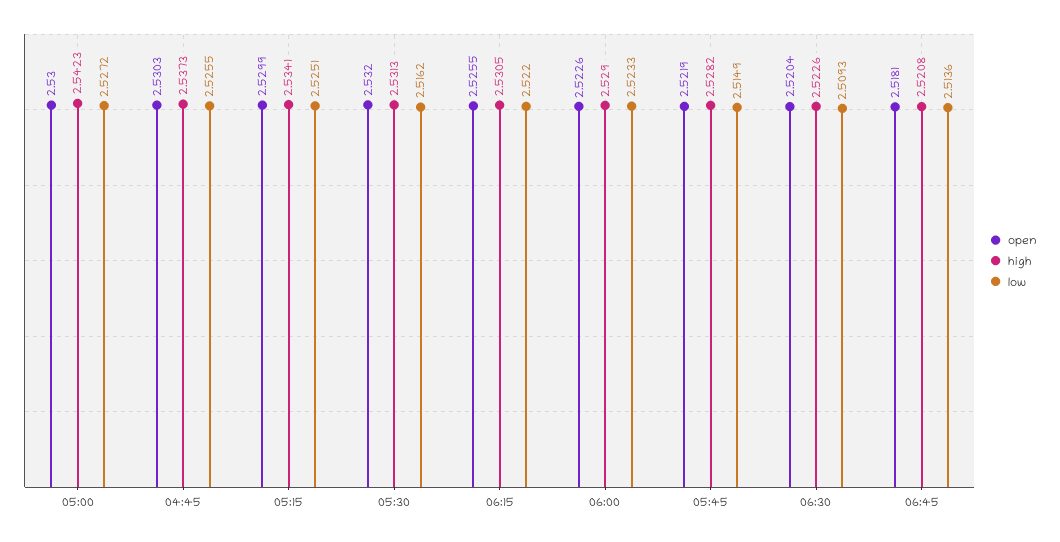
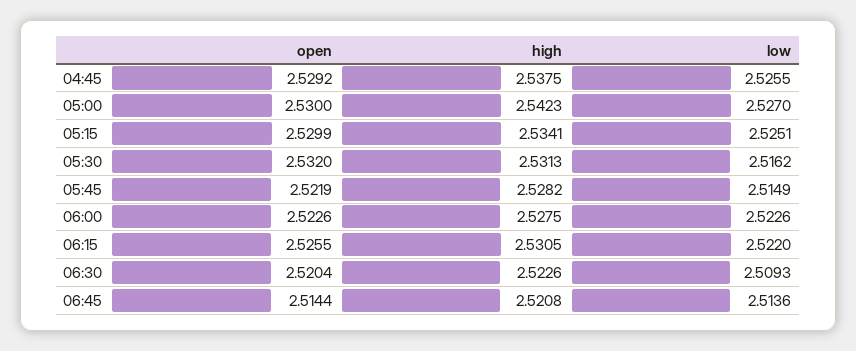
low, 05:00: 2.5272 -> 2.527
open, 04:45: 2.5303 -> 2.5292
high, 04:45: 2.5373 -> 2.5375
high, 06:00: 2.529 -> 2.5275
low, 06:00: 2.5233 -> 2.5226
open, 06:45: 2.5181 -> 2.5144

